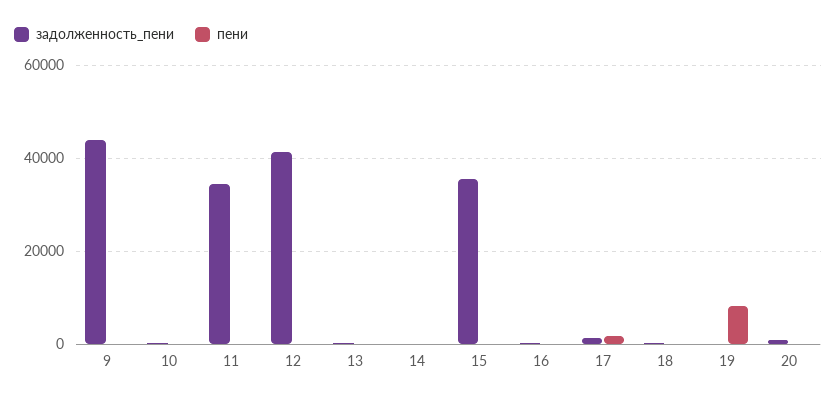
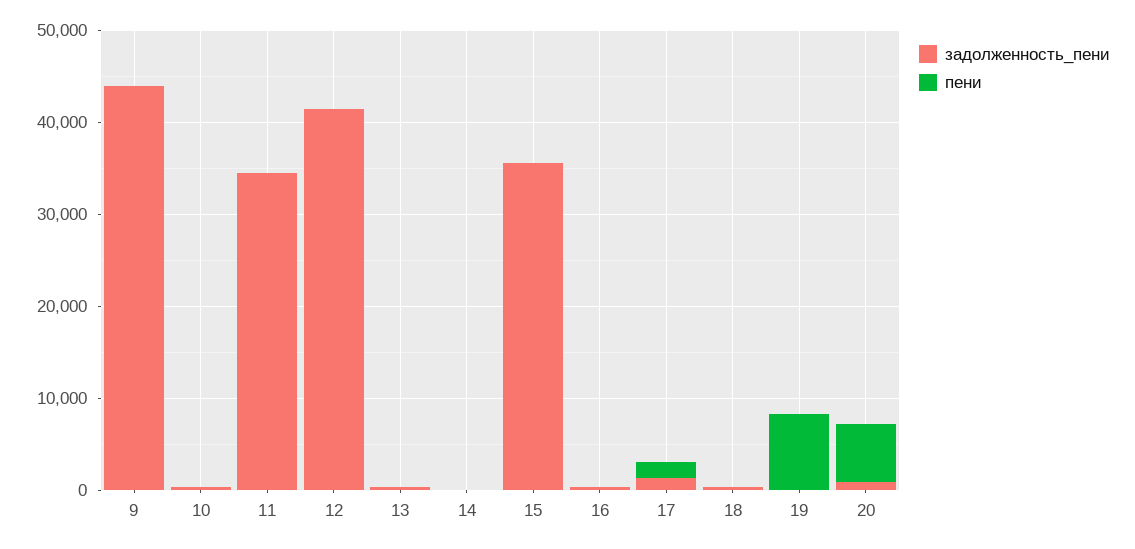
пени, 20: 0 -> 6000

